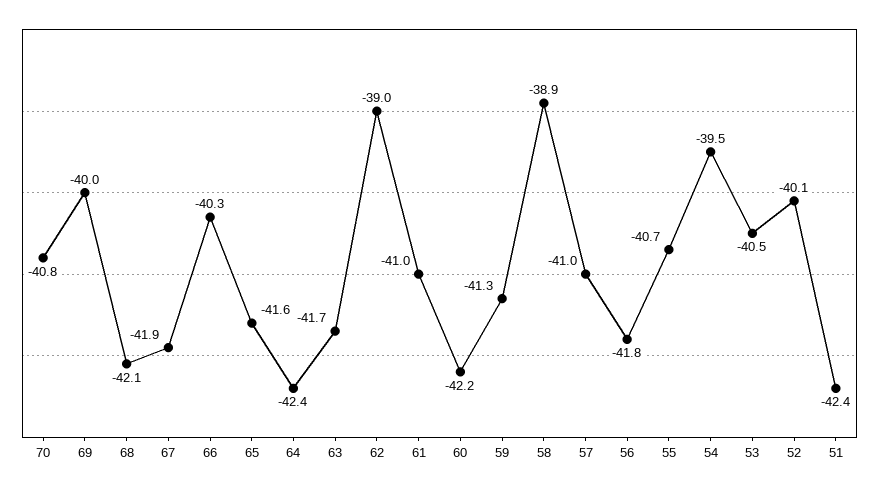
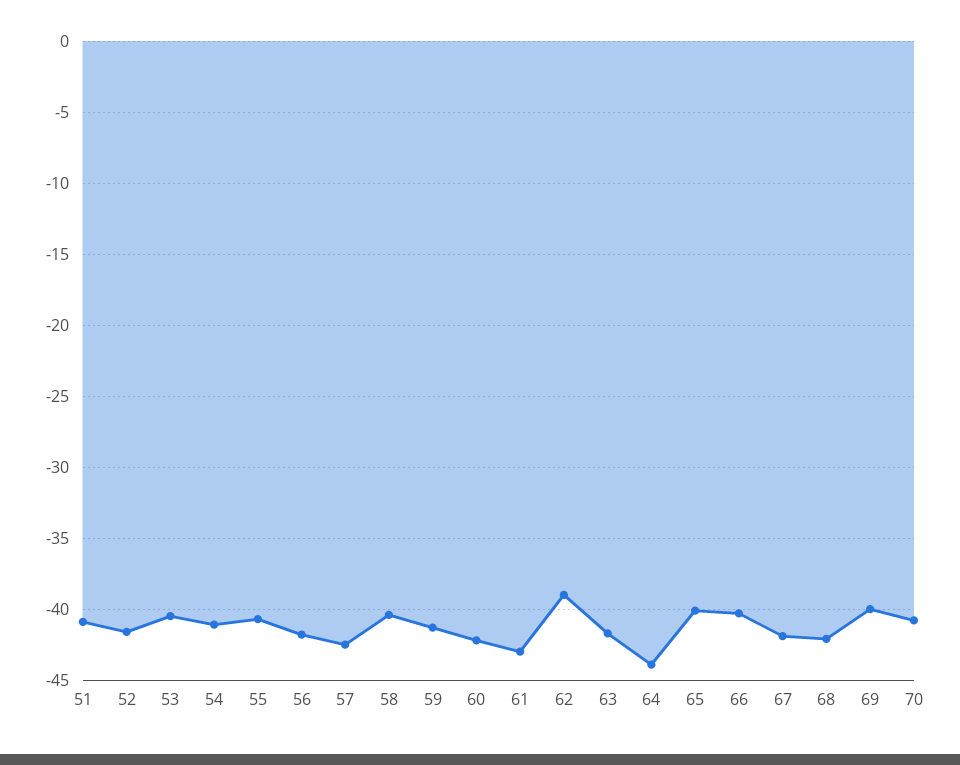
65: -41.6 -> -40
64: -42.4 -> -44
61: -41 -> -43
58: -38.9 -> -40.5
57: -41 -> -42.5
54: -39.5 -> -41
52: -40.1 -> -41.5
51: -42.4 -> -41

